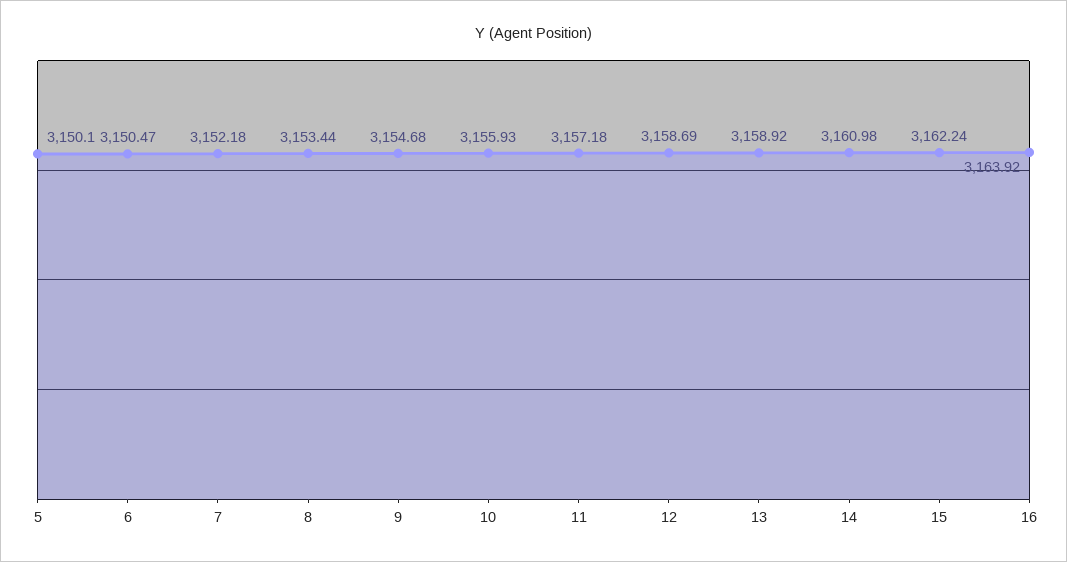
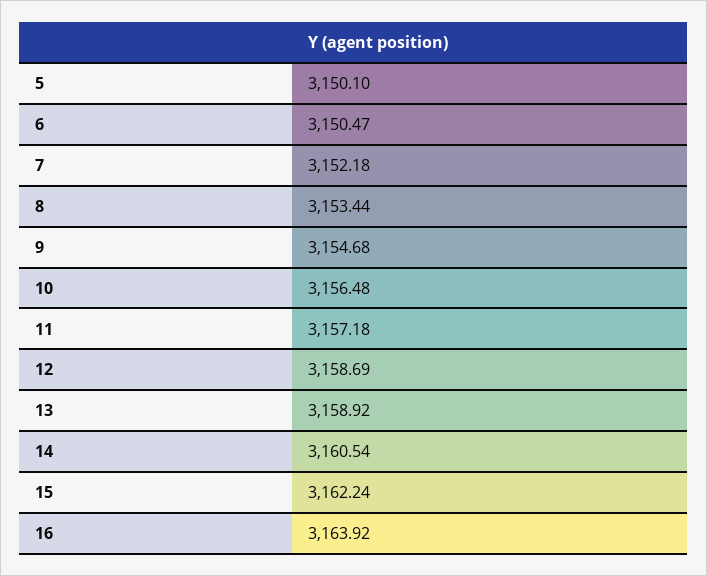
10: 3155.93 -> 3156.48
14: 3160.98 -> 3160.54

